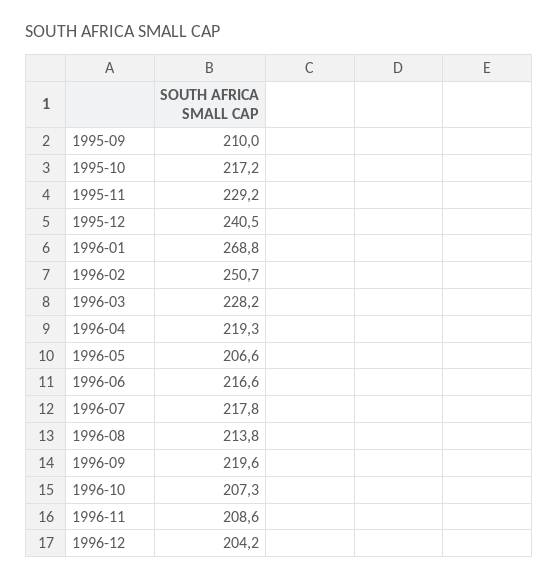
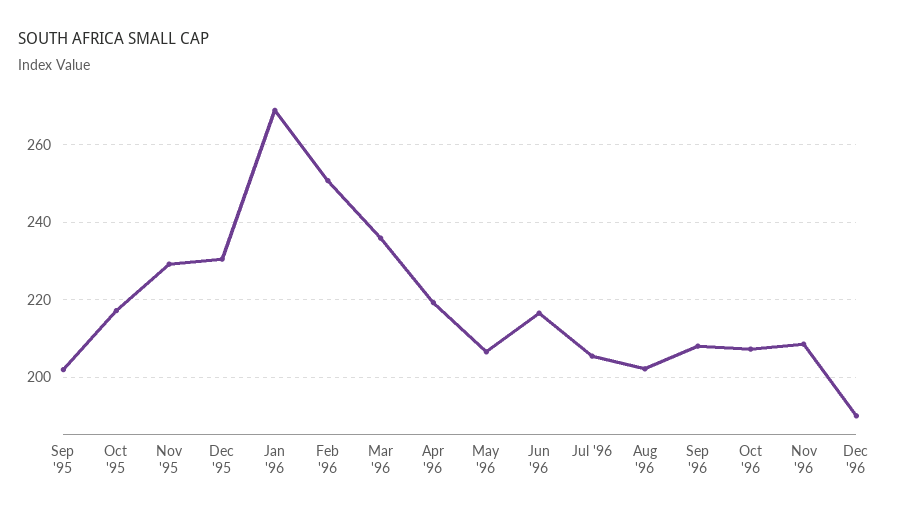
1995-09: 210 -> 202
1995-12: 240.5 -> 230
1996-03: 228.2 -> 236
1996-07: 217.8 -> 206
1996-08: 213.8 -> 202
1996-09: 219.6 -> 208
1996-12: 204.2 -> 190

